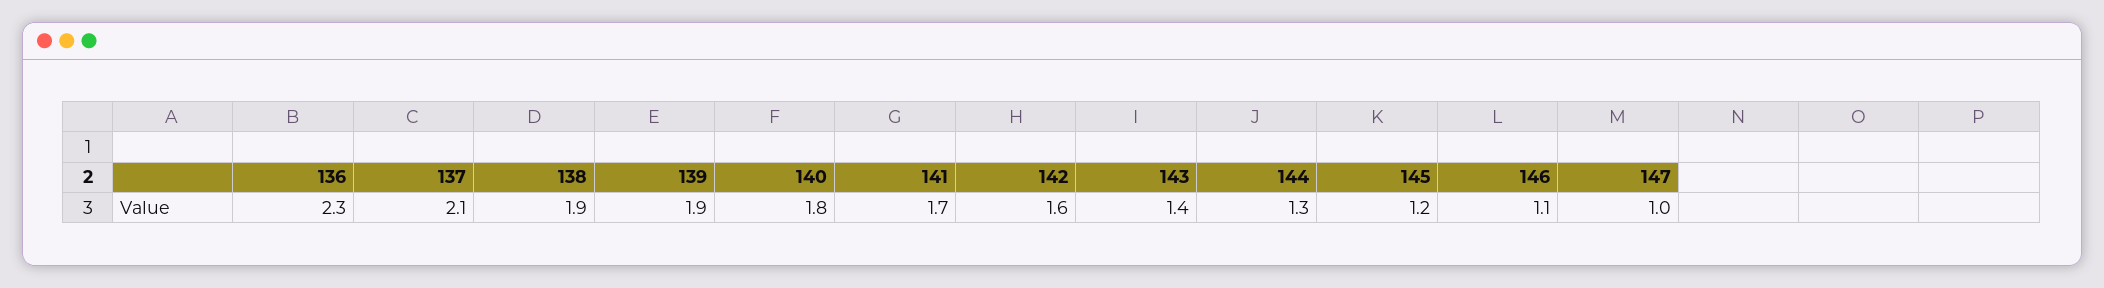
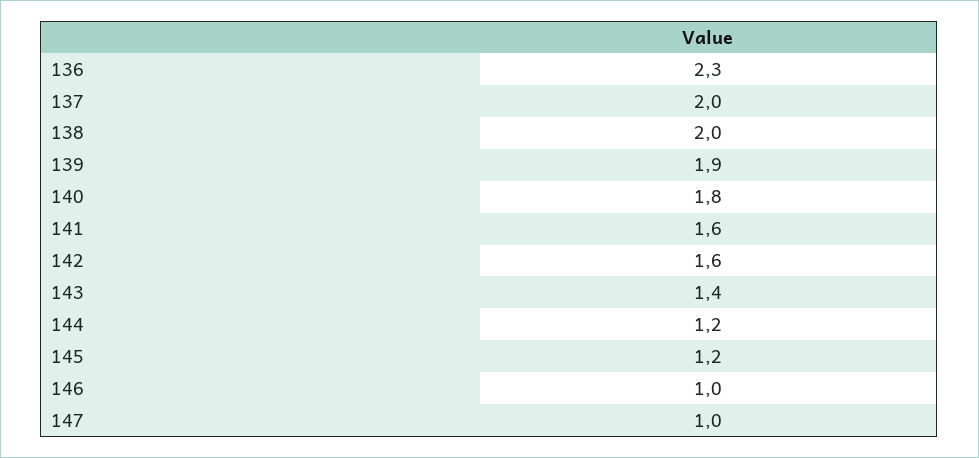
137: 2.1 -> 2
138: 1.9 -> 2
141: 1.7 -> 1.6
144: 1.3 -> 1.2
146: 1.1 -> 1

